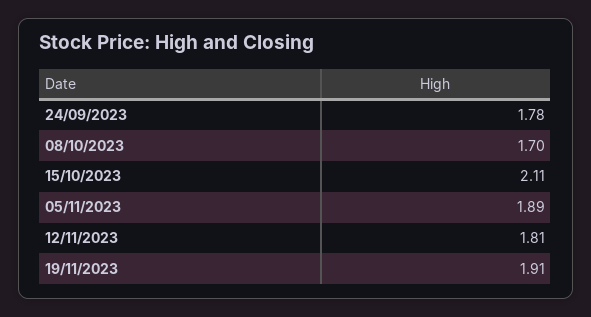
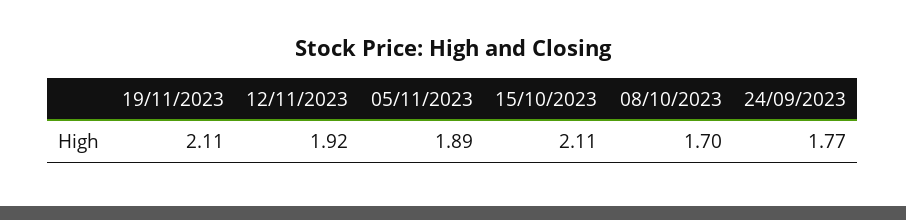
24/09/2023: 1.78 -> 1.77
12/11/2023: 1.81 -> 1.92
19/11/2023: 1.91 -> 2.11

